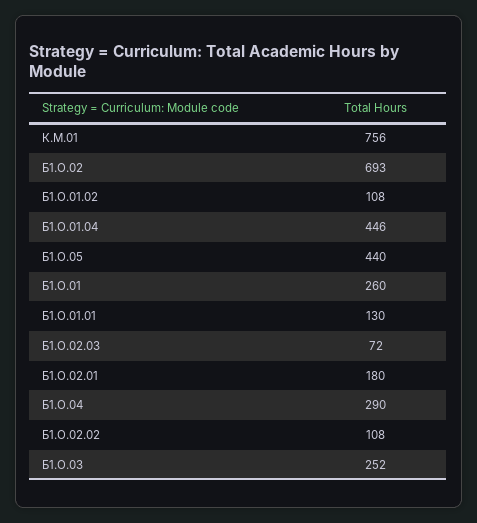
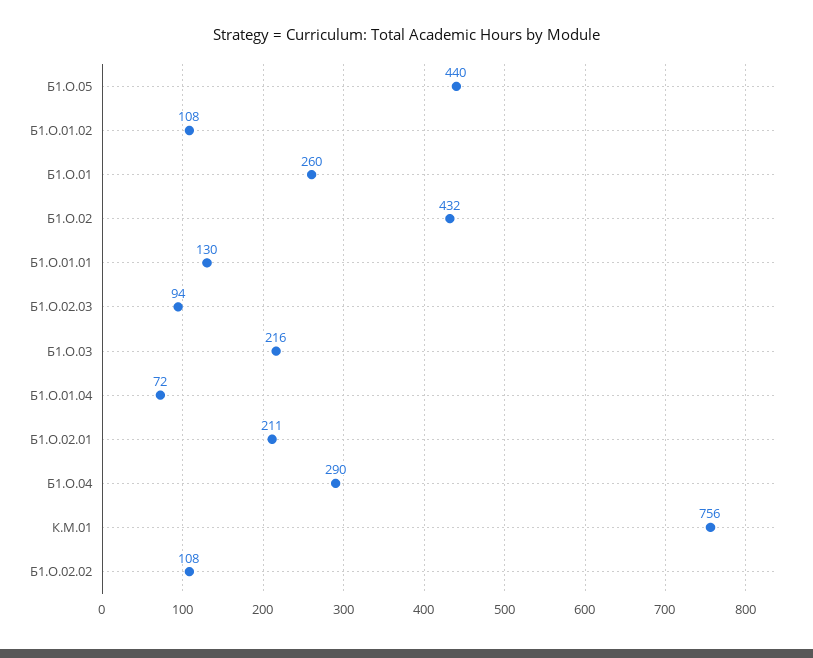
Б1.О.02: 693 -> 432
Б1.О.01.04: 446 -> 72
Б1.О.02.03: 72 -> 94
Б1.О.02.01: 180 -> 211
Б1.О.03: 252 -> 216

